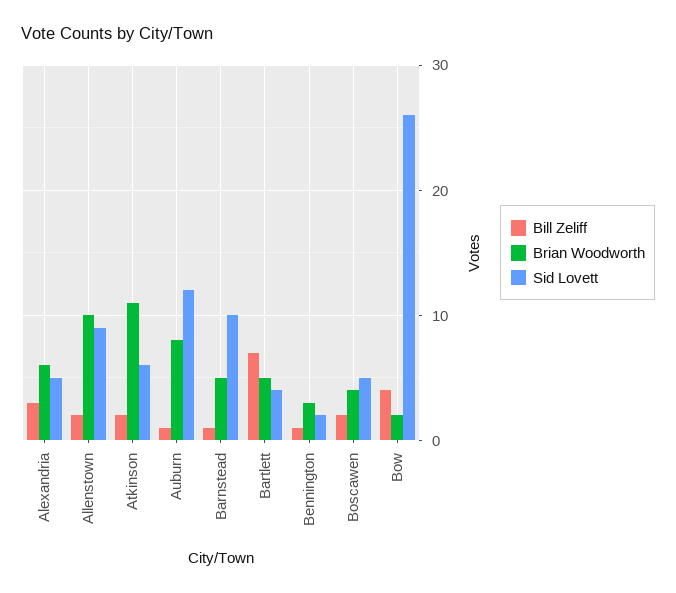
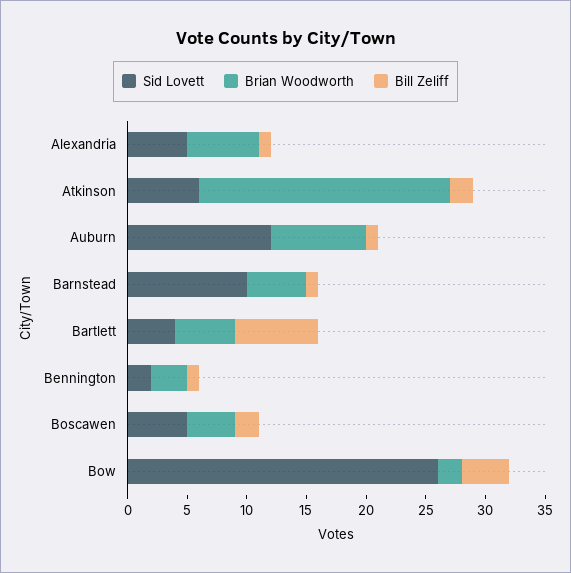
Bill Zeliff, Alexandria: 3 -> 1
Bill Zeliff, Allenstown: 2 -> none
Brian Woodworth, Allenstown: 10 -> none
Sid Lovett, Allenstown: 9 -> none
Brian Woodworth, Atkinson: 11 -> 21

